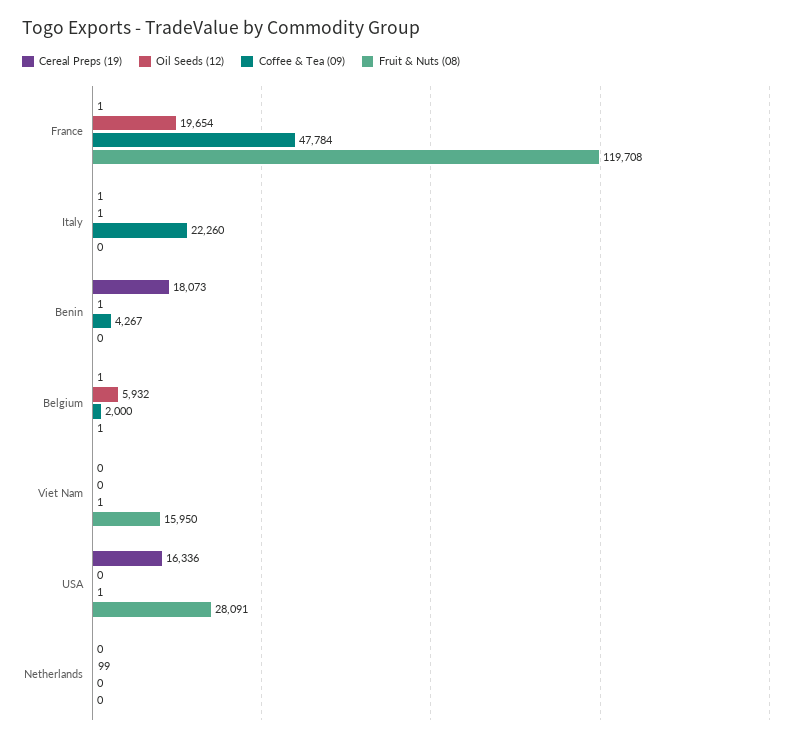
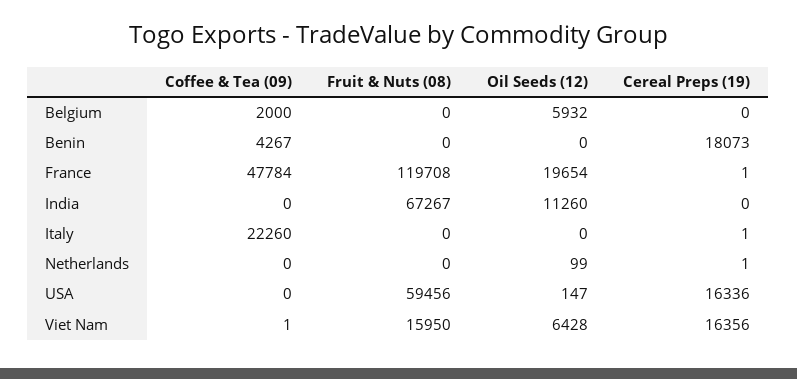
Oil Seeds (12), Italy: 1 -> 0
Oil Seeds (12), Benin: 1 -> 0
Cereal Preps (19), Belgium: 1 -> 0
Fruit & Nuts (08), Belgium: 1 -> 0
Cereal Preps (19), Viet Nam: 0 -> 16356
Oil Seeds (12), Viet Nam: 0 -> 6428
Oil Seeds (12), USA: 0 -> 147
Coffee & Tea (09), USA: 1 -> 0
Fruit & Nuts (08), USA: 28091 -> 59456
Cereal Preps (19), Netherlands: 0 -> 1
Coffee & Tea (09), India: none -> 0
Fruit & Nuts (08), India: none -> 67267
Oil Seeds (12), India: none -> 11260
Cereal Preps (19), India: none -> 0

